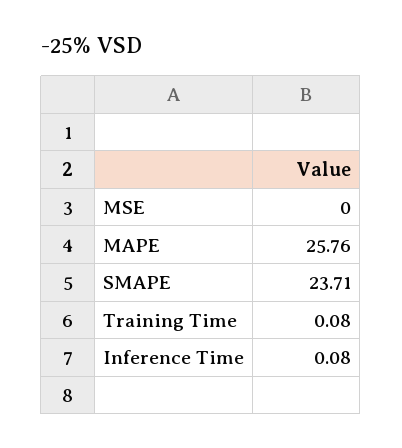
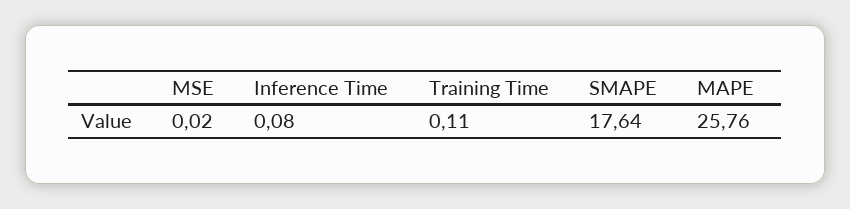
MSE: 0 -> 0.02
SMAPE: 23.71 -> 17.64
Training Time: 0.08 -> 0.11

